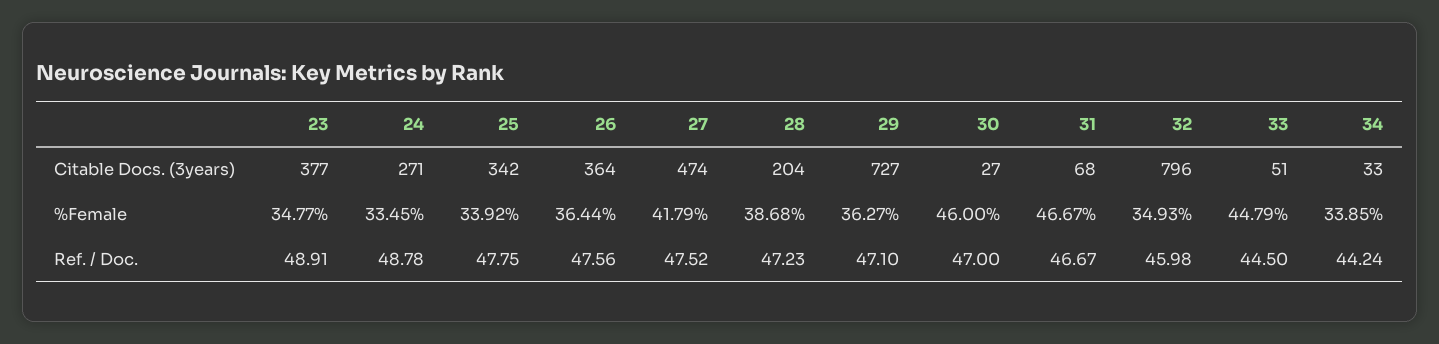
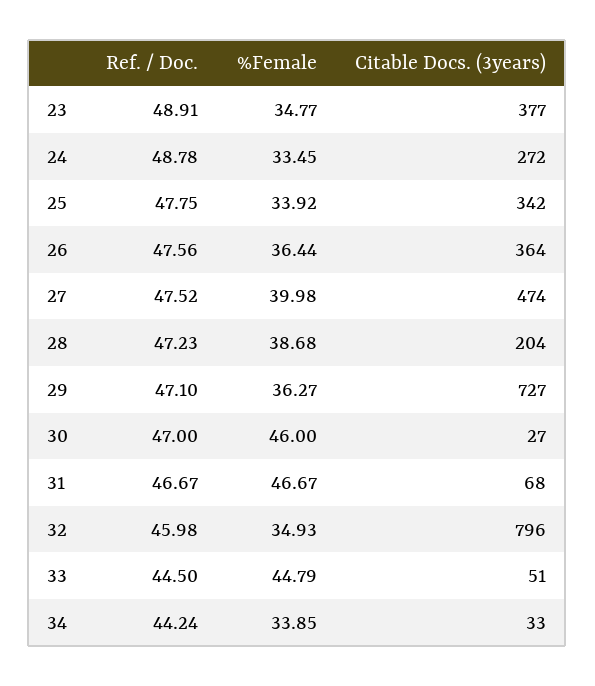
24, Citable Docs. (3years): 271 -> 272
27, %Female: 41.79 -> 39.98

